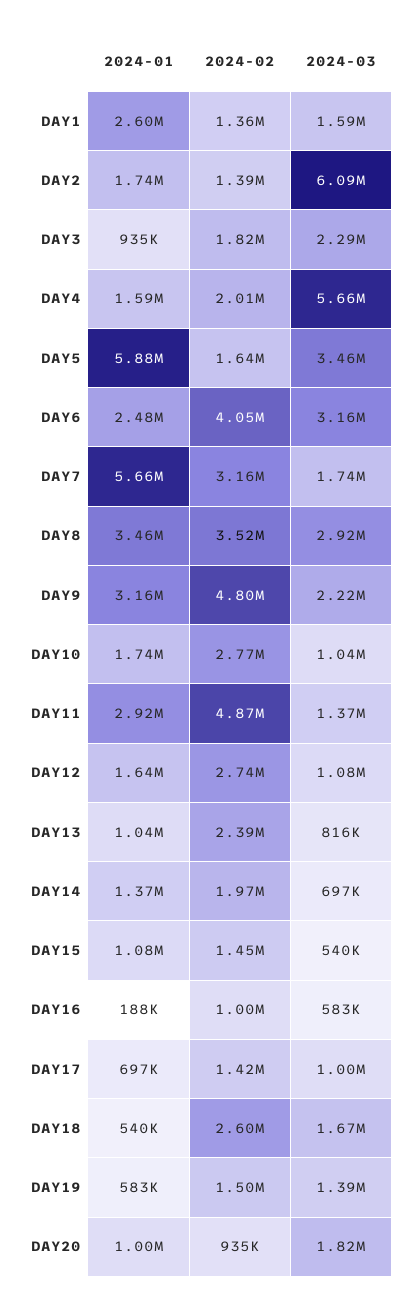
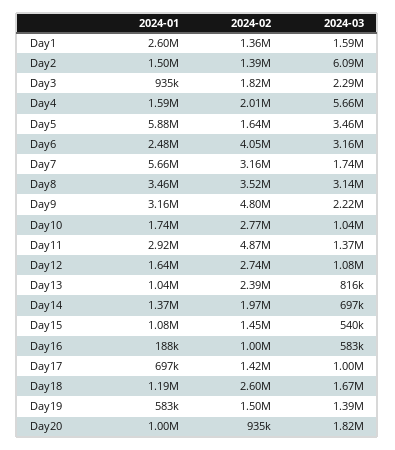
2024-01, DAY2: 1740000 -> 1500000
2024-03, DAY8: 2920000 -> 3140000
2024-01, DAY18: 540000 -> 1190000

